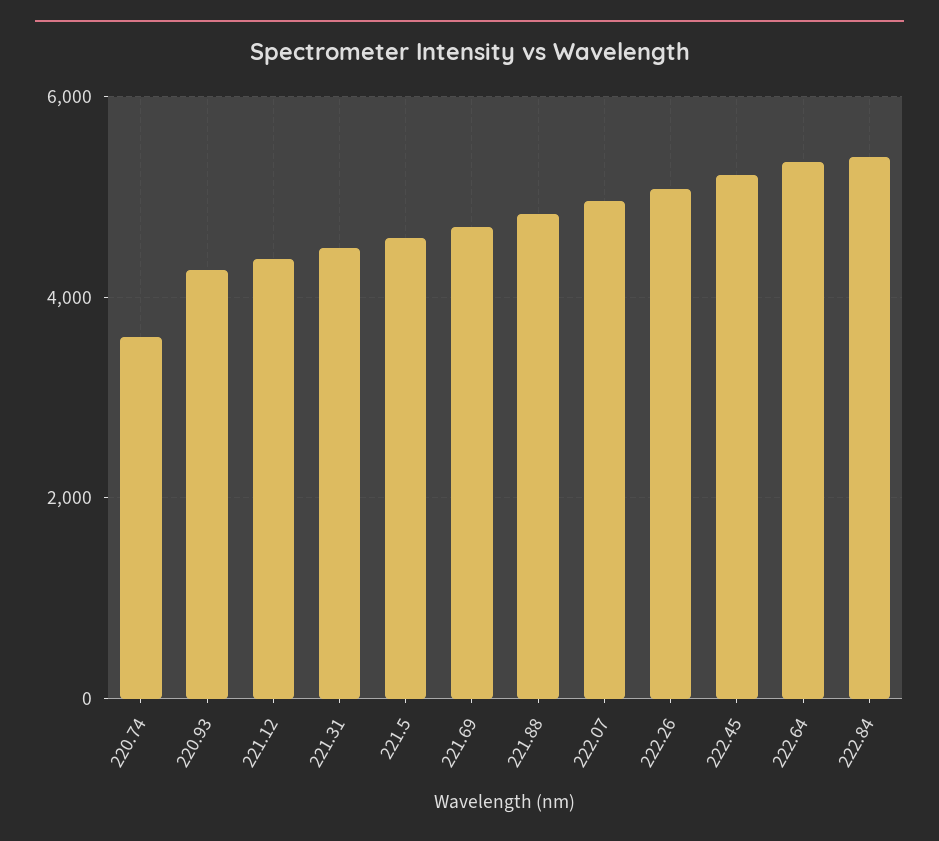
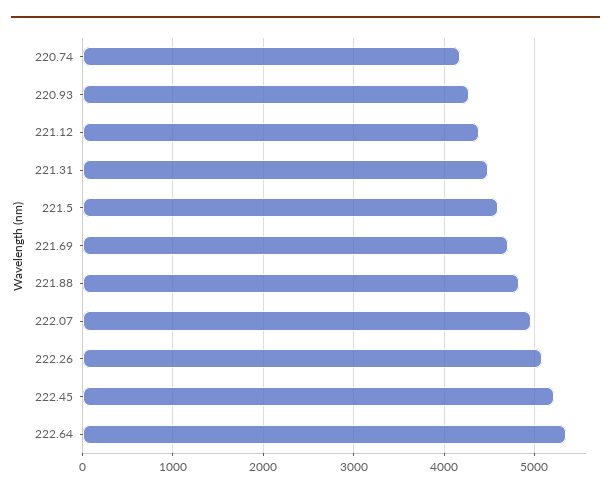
220.74: 3600 -> 4200
222.84: 5400 -> none

